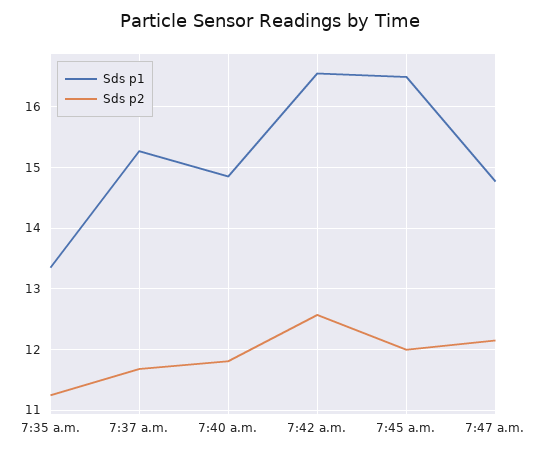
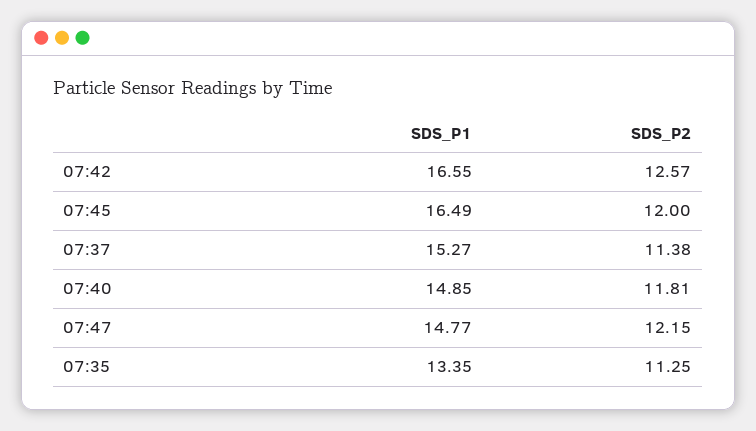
Sds p2, 7:37 a.m.: 11.7 -> 11.38

